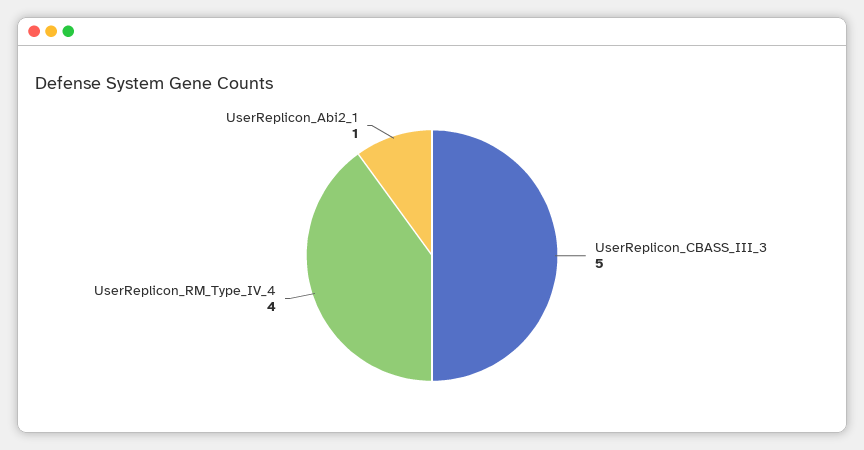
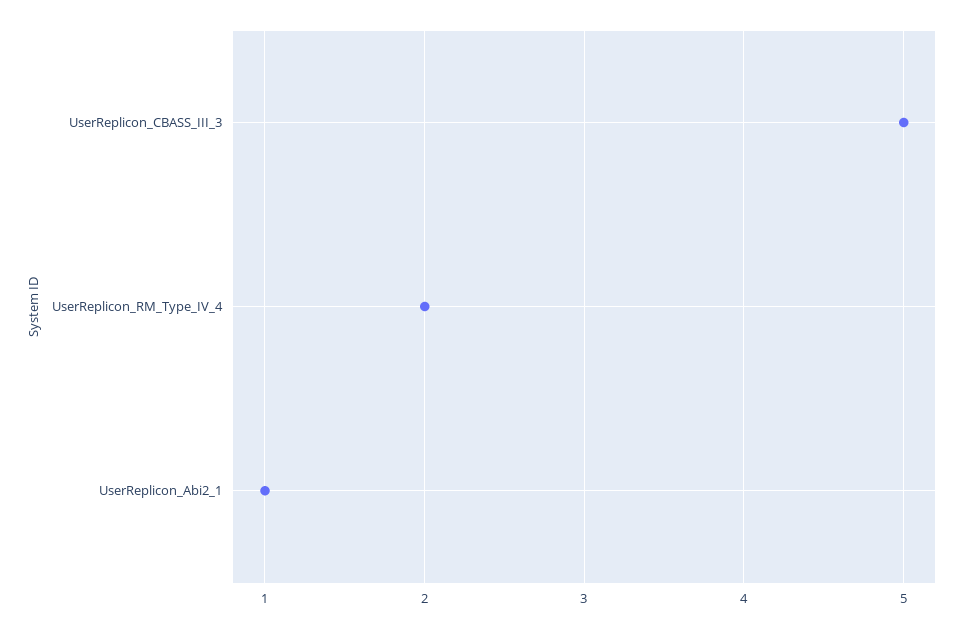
UserReplicon_RM_Type_IV_4: 4 -> 2

